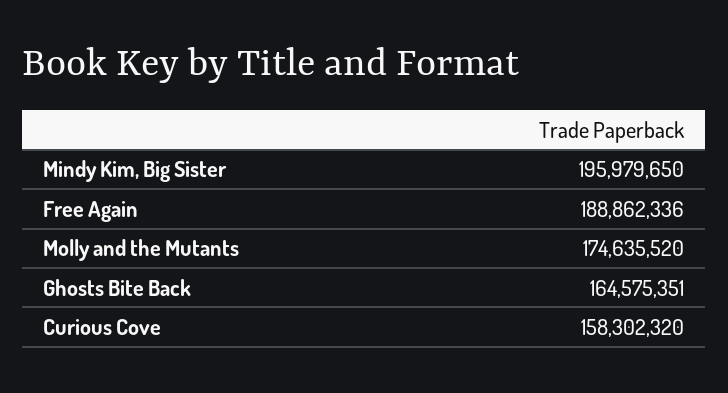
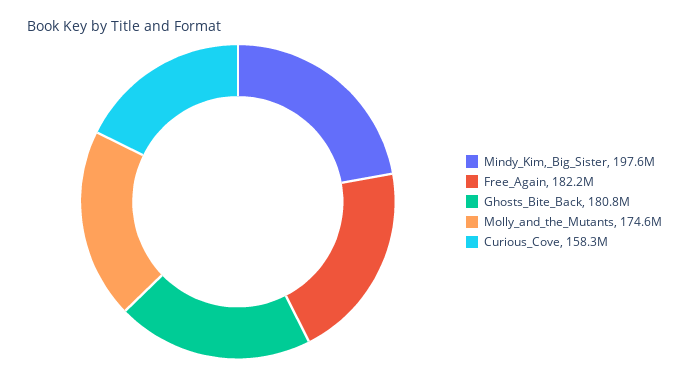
Mindy Kim, Big Sister: 195979650 -> 197600000
Free Again: 188862336 -> 182200000
Ghosts Bite Back: 164575351 -> 180800000

